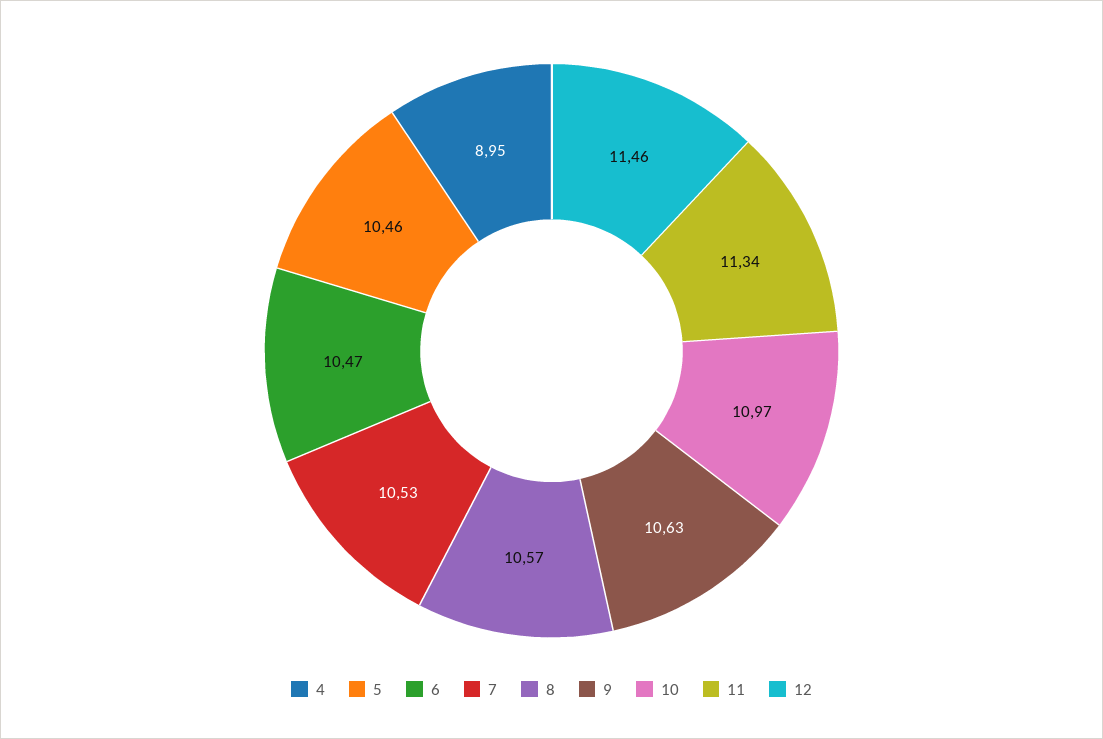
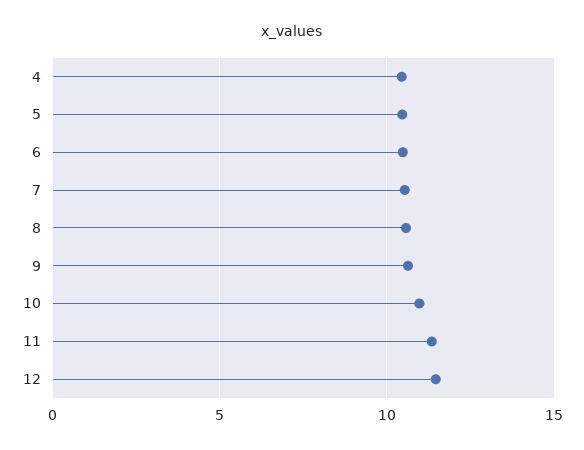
4: 8.95 -> 10.5

